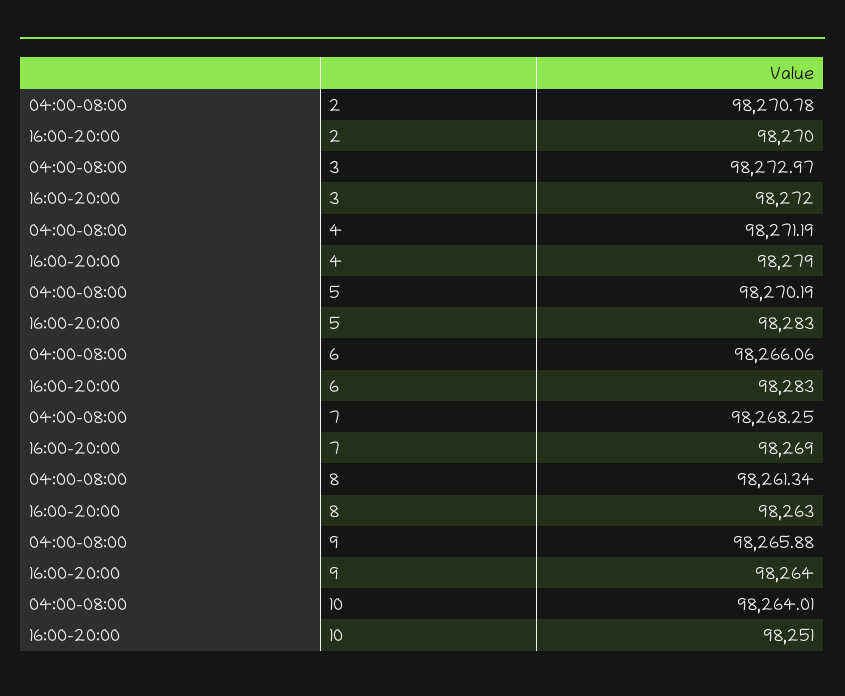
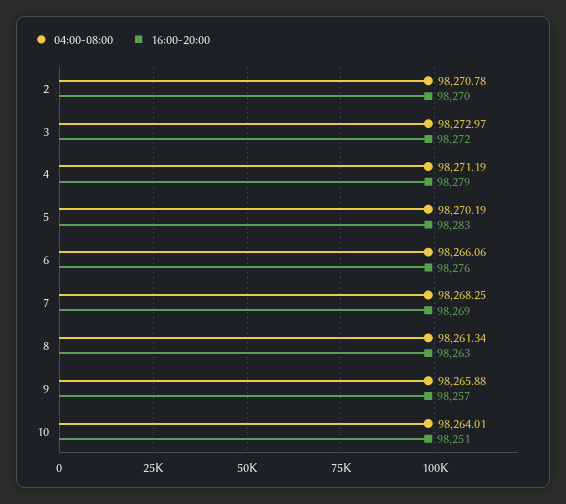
16:00-20:00, 6: 98283 -> 98276
16:00-20:00, 9: 98264 -> 98257

